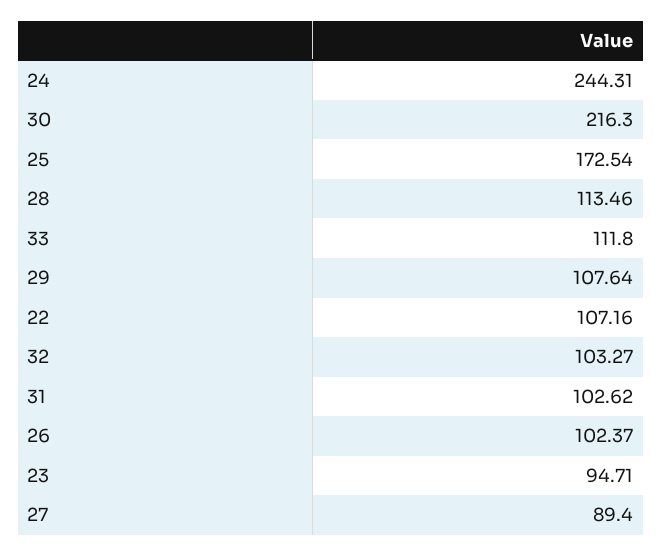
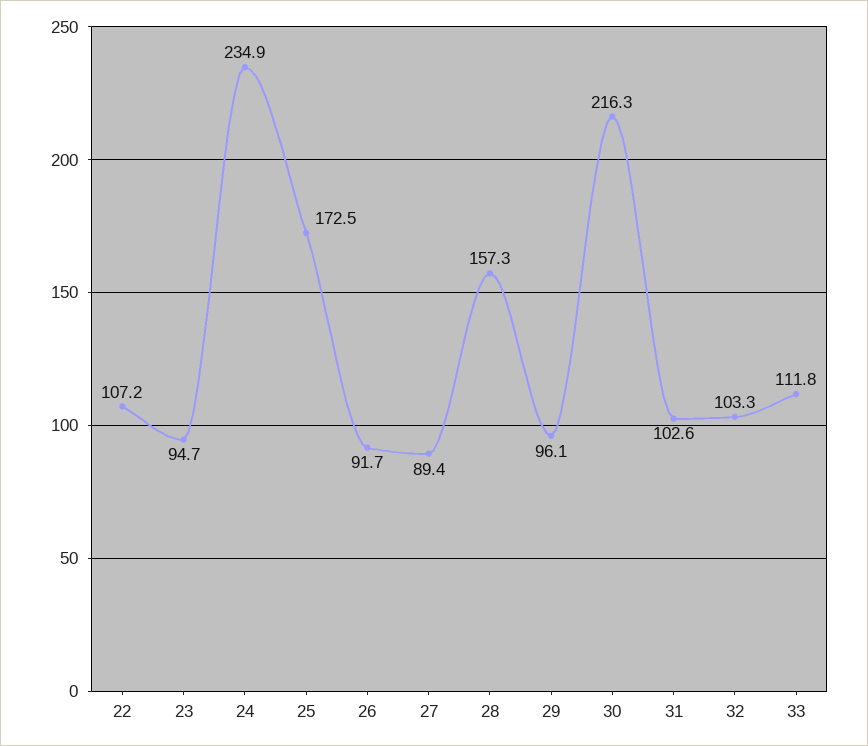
24: 244.31 -> 234.9
28: 113.46 -> 157.3
29: 107.64 -> 96.1
26: 102.37 -> 91.7

